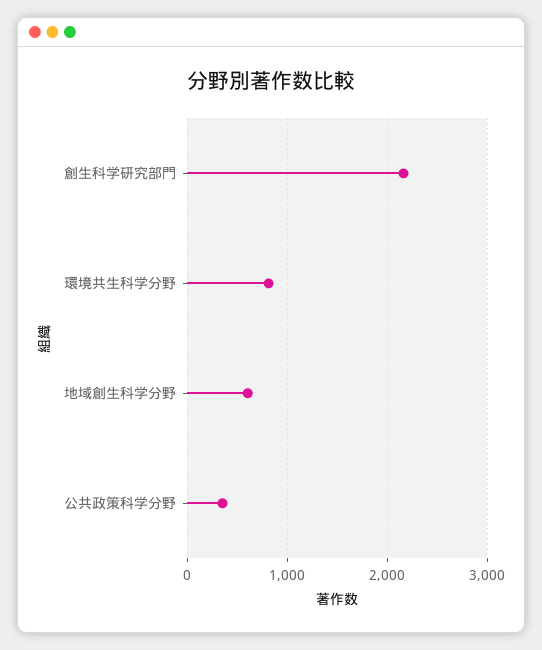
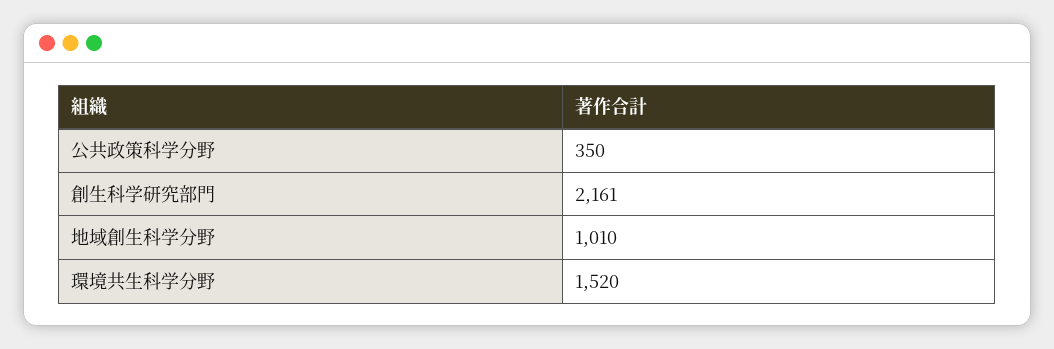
環境共生科学分野: 800 -> 1520
地域創生科学分野: 600 -> 1010

